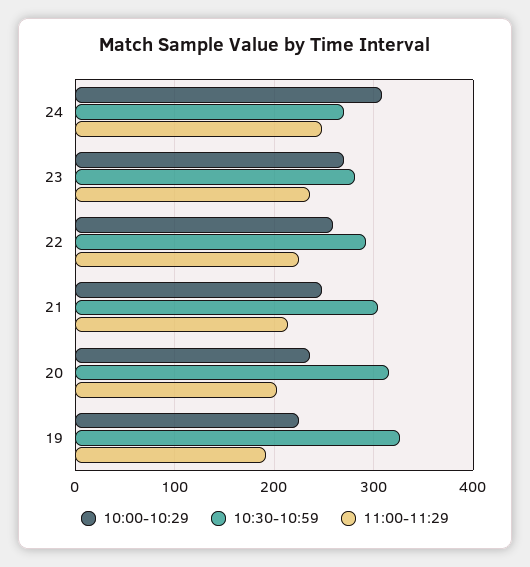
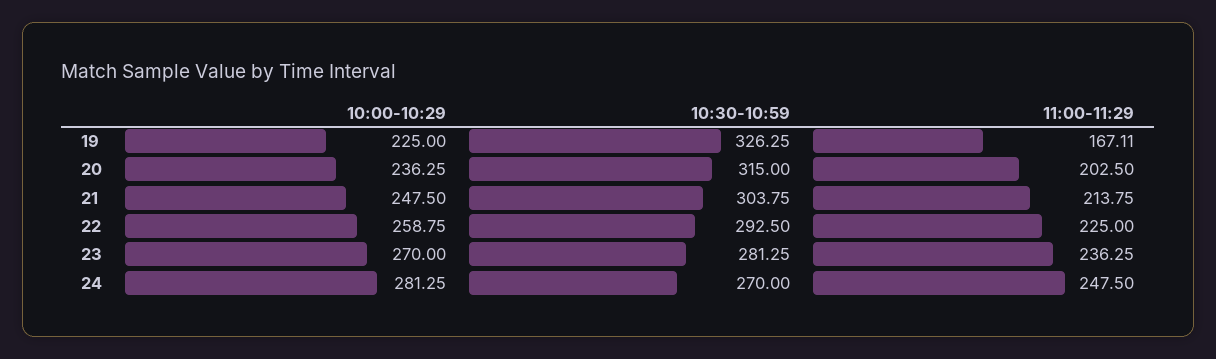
10:00-10:29, 24: 310 -> 281.25
11:00-11:29, 19: 190 -> 167.11

